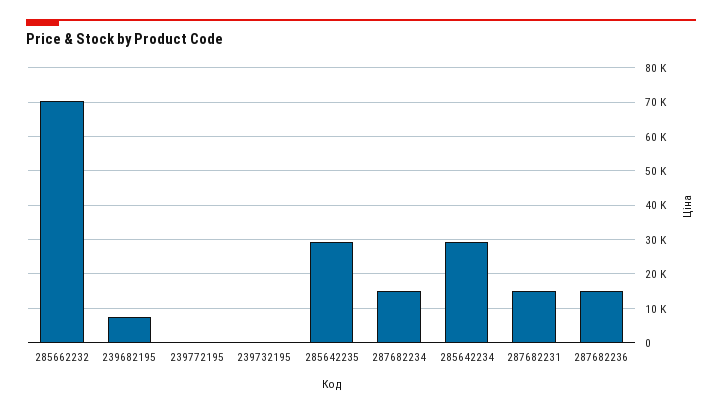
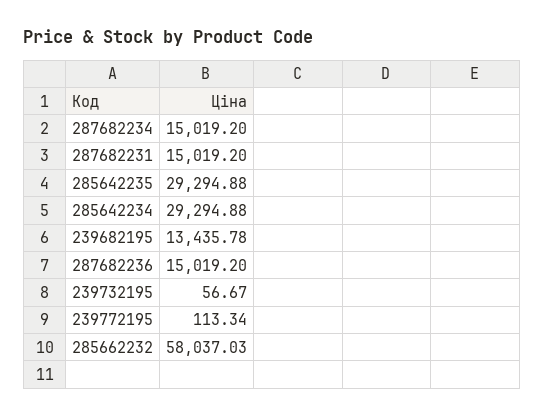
285662232: 70000 -> 58037.03
239682195: 8000 -> 13435.78

